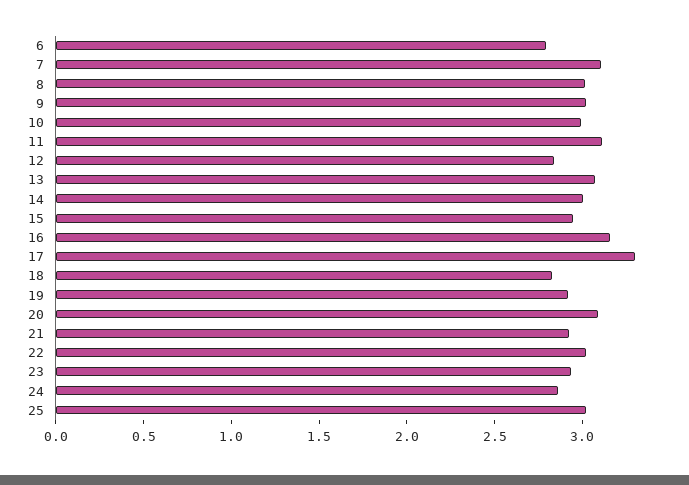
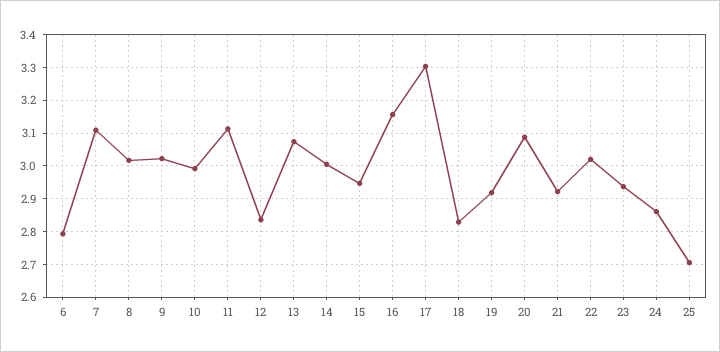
25: 3 -> 2.7

